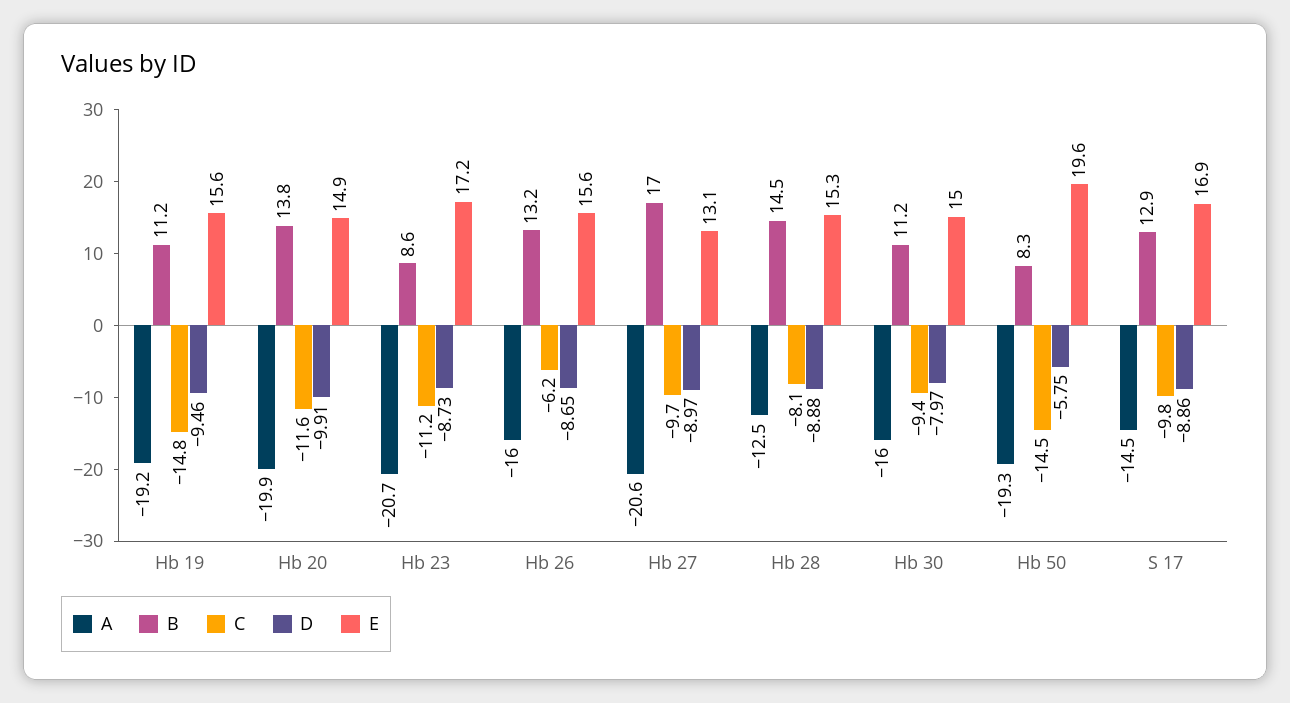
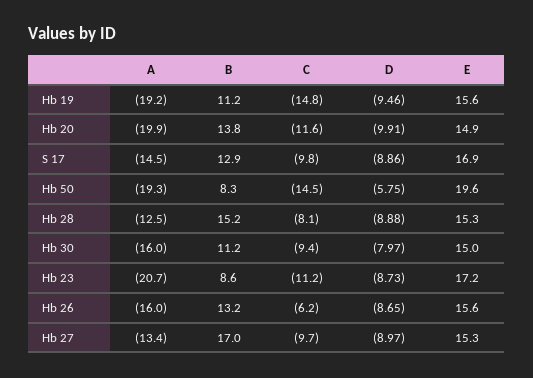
A, Hb 27: -20.6 -> -13.4
E, Hb 27: 13.1 -> 15.3
B, Hb 28: 14.5 -> 15.2

